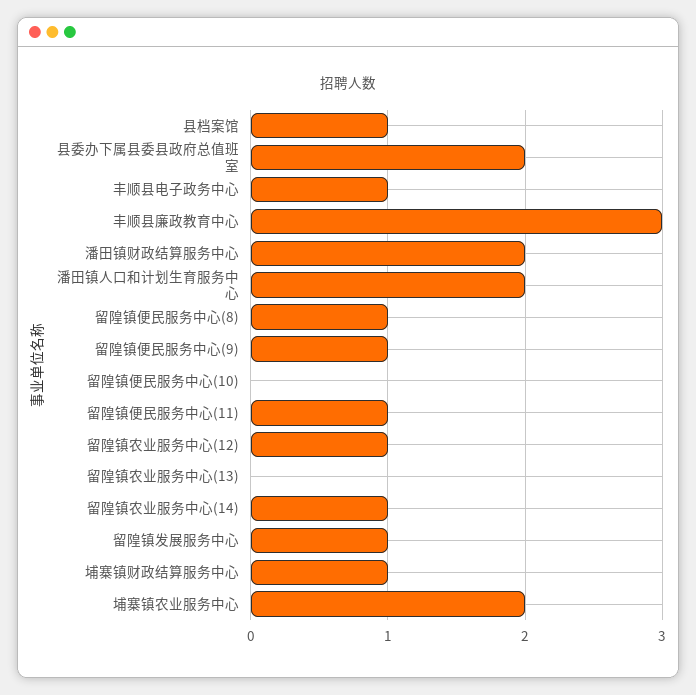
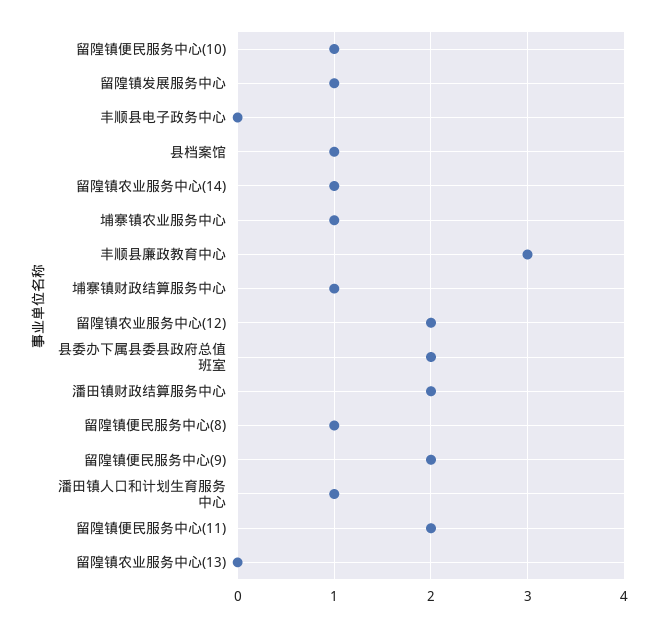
丰顺县电子政务中心: 1 -> 0
潘田镇人口和计划生育服务中心: 2 -> 1
留隍镇便民服务中心(9): 1 -> 2
留隍镇便民服务中心(10): 0 -> 1
留隍镇便民服务中心(11): 1 -> 2
留隍镇农业服务中心(12): 1 -> 2
埔寨镇农业服务中心: 2 -> 1

